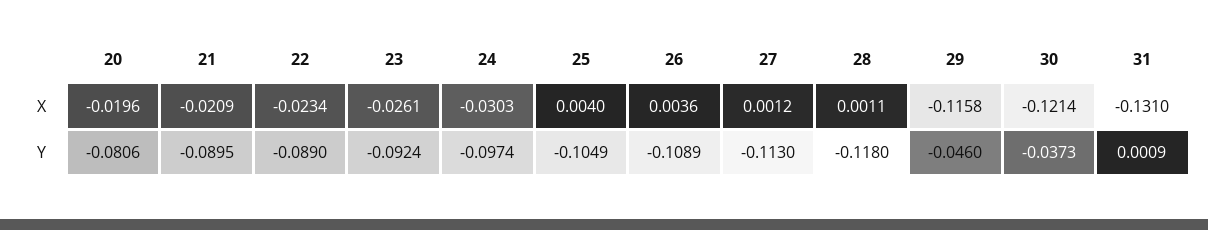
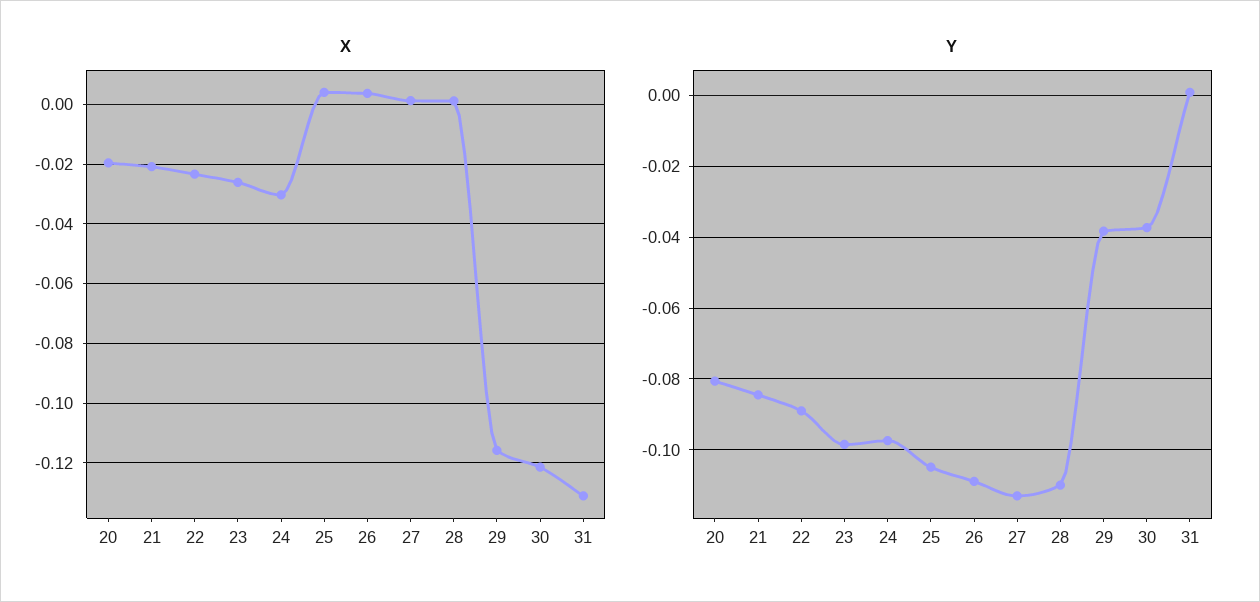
Y, 21: -0.0895 -> -0.084
Y, 23: -0.0924 -> -0.098
Y, 28: -0.118 -> -0.11
Y, 29: -0.046 -> -0.038

